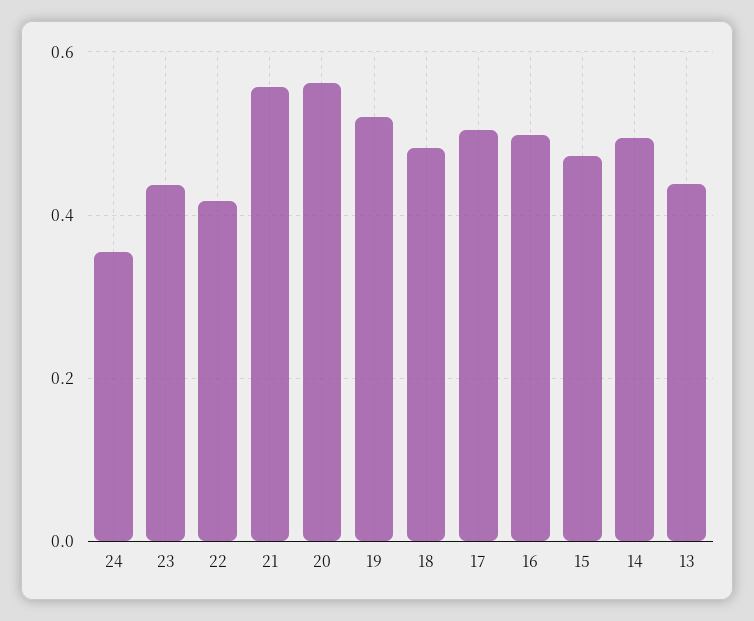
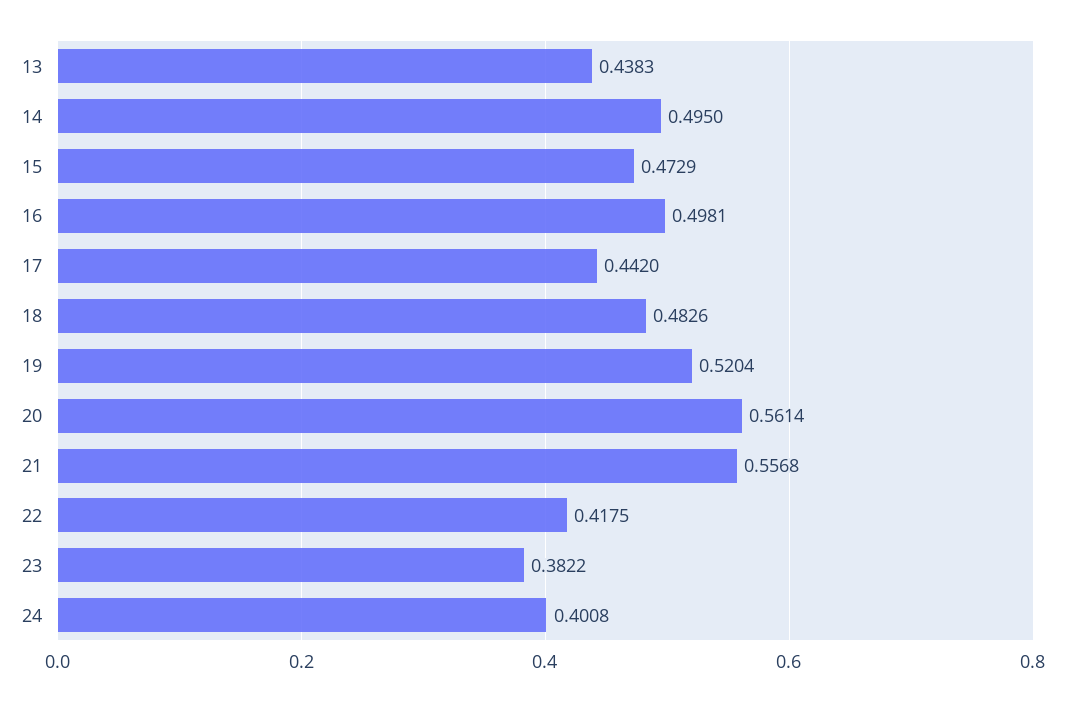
24: 0.36 -> 0.4008
23: 0.44 -> 0.3822
17: 0.5 -> 0.442

